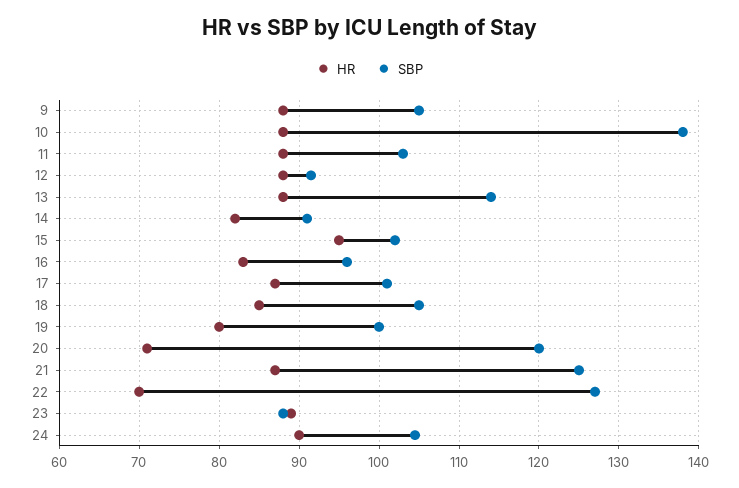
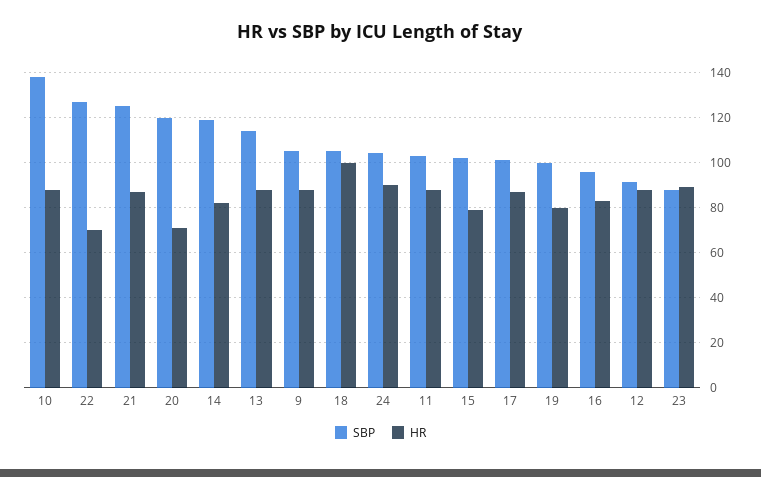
SBP, 14: 91 -> 120
HR, 15: 95 -> 80
HR, 18: 85 -> 100

